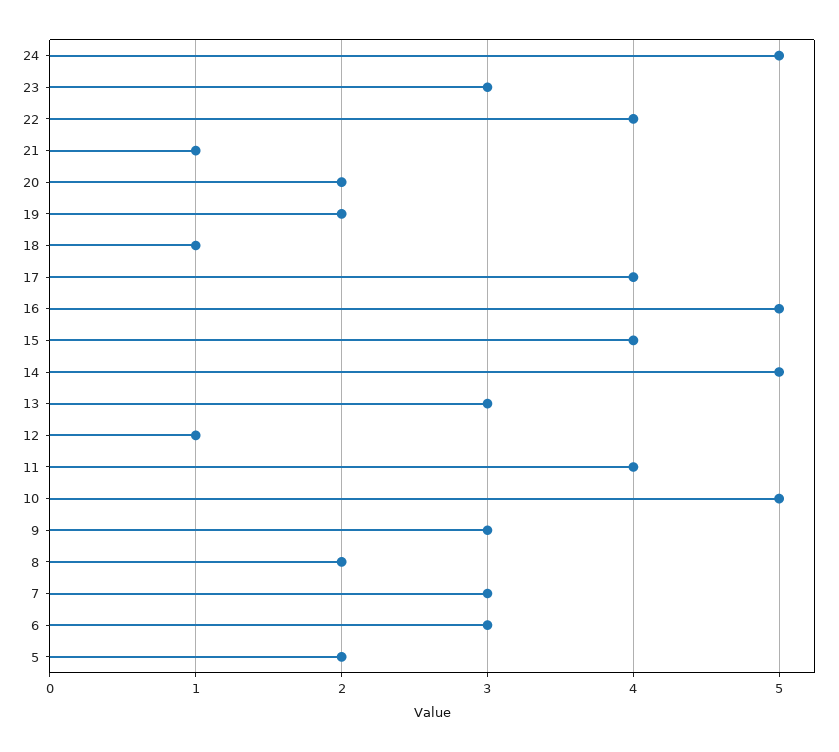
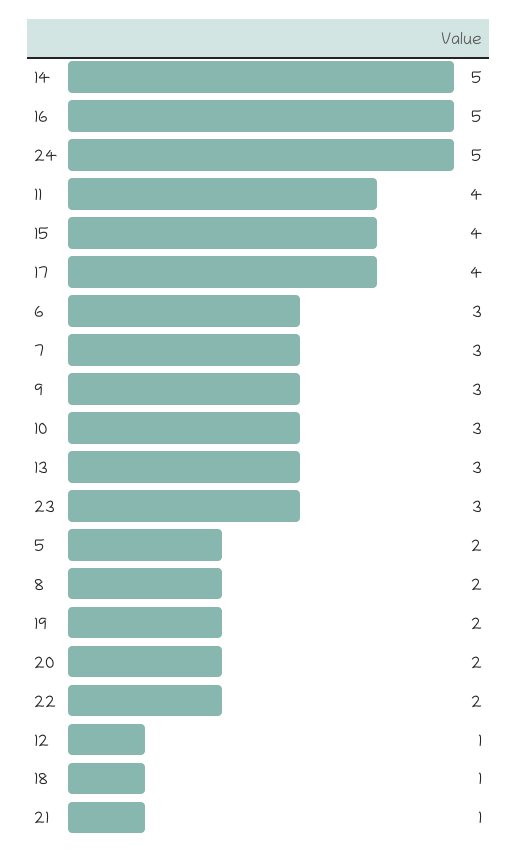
22: 4 -> 2
10: 5 -> 3

